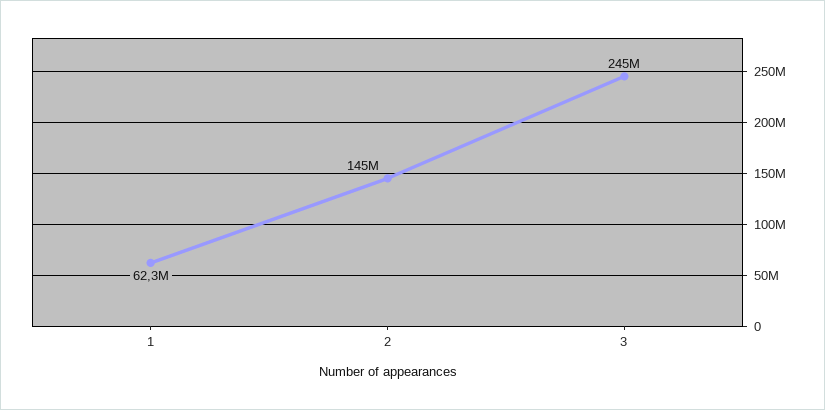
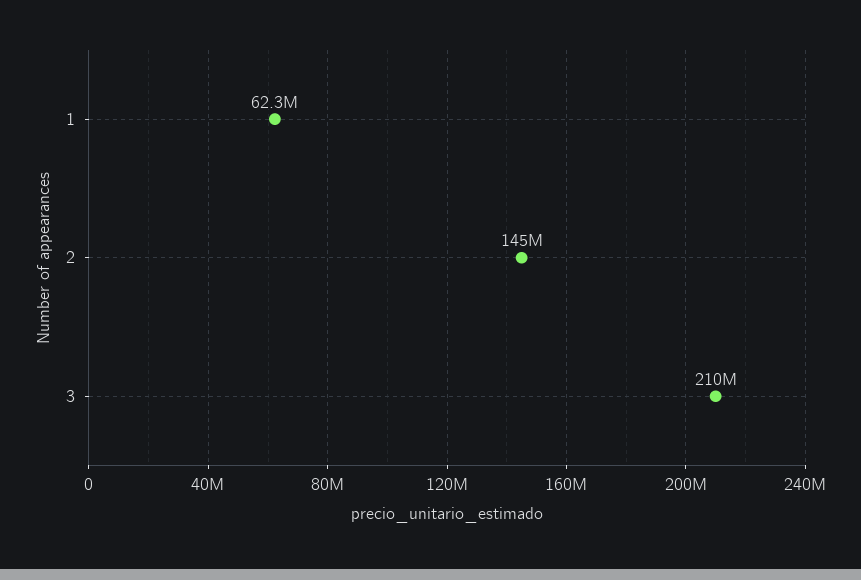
3: 245000000 -> 210000000

